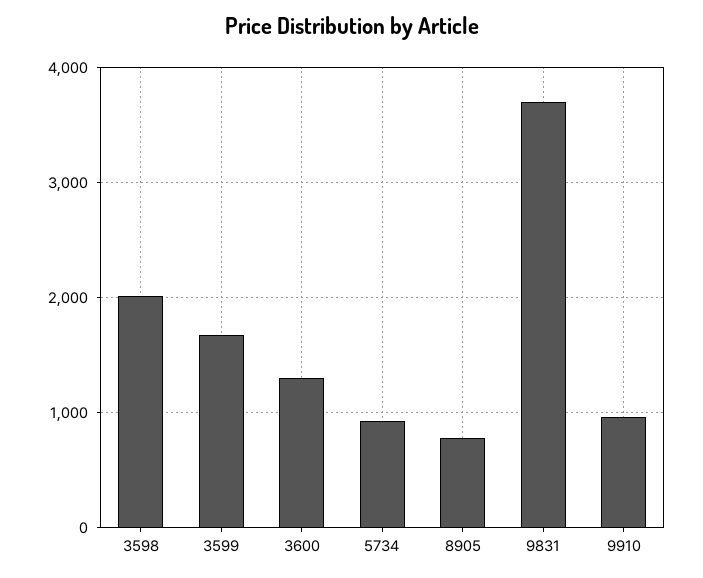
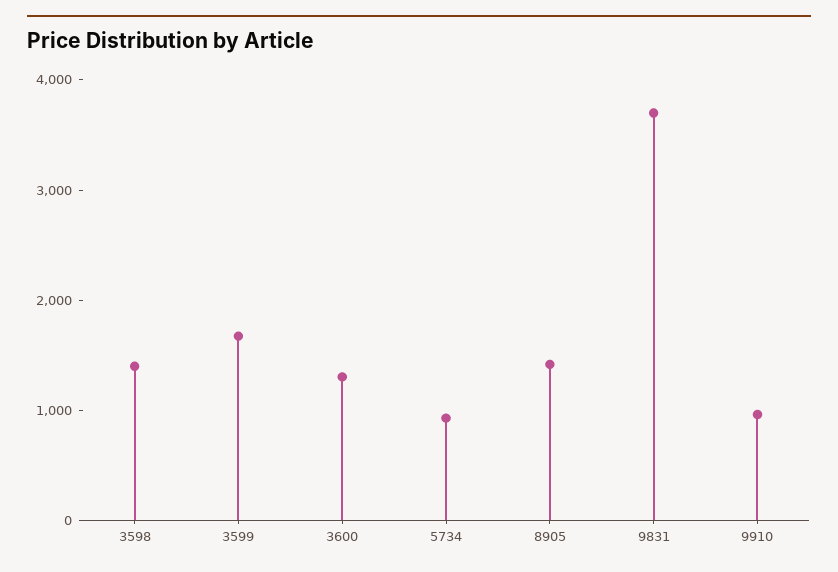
3598: 2000 -> 1400
8905: 800 -> 1400

